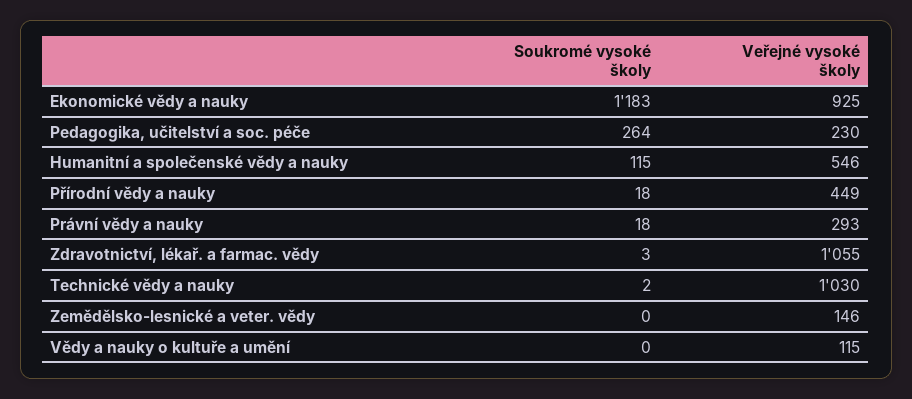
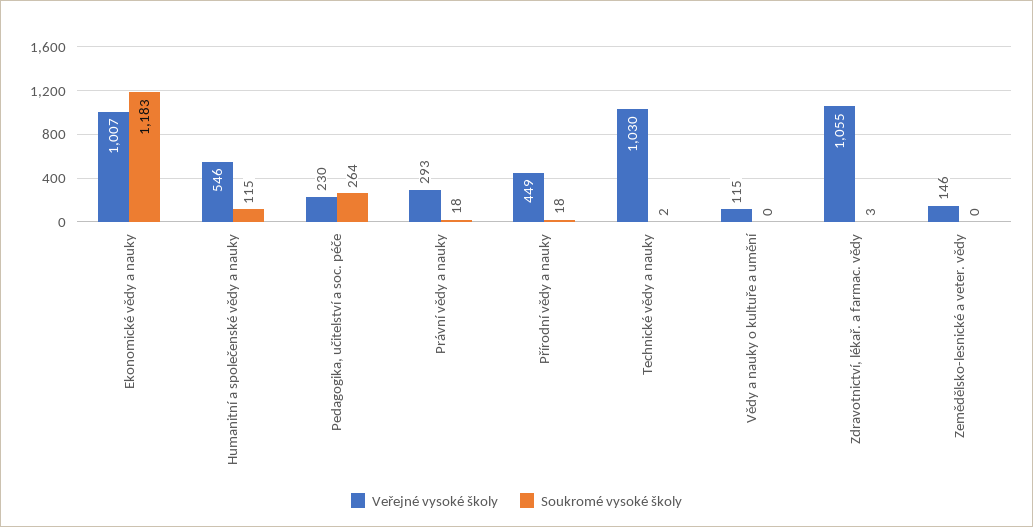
Veřejné vysoké školy, Ekonomické vědy a nauky: 925 -> 1007

